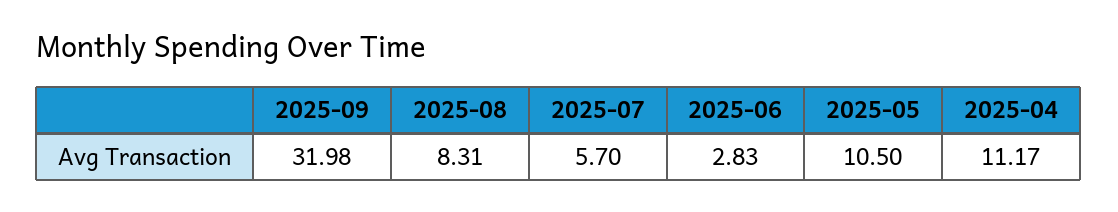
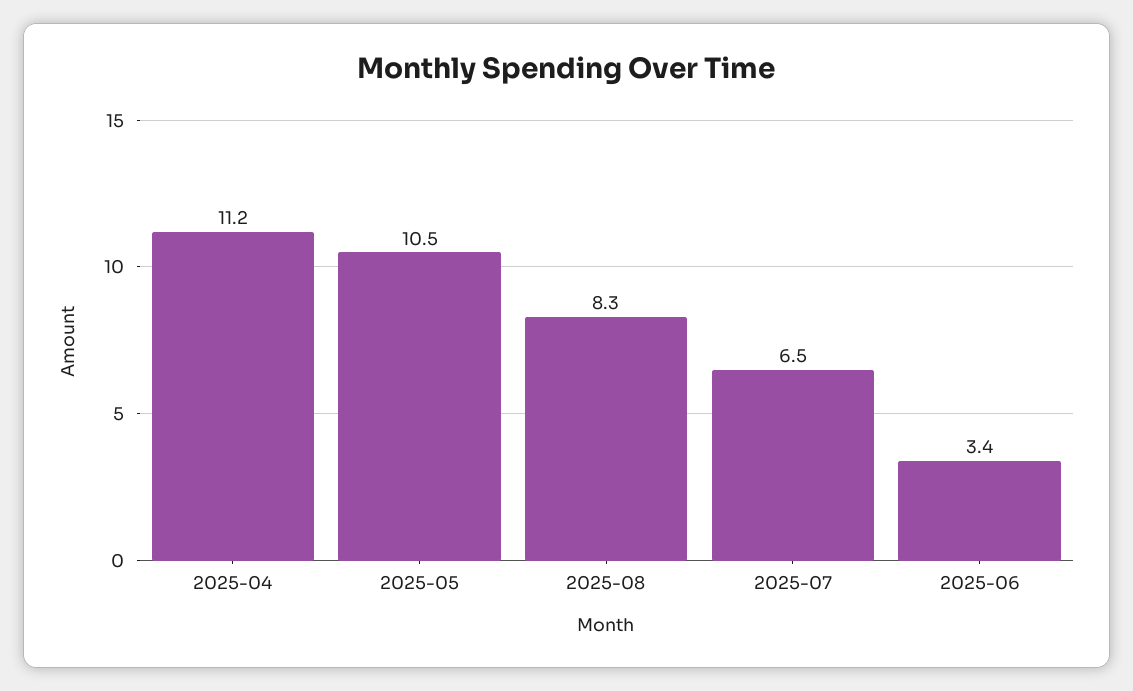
2025-09: 31.98 -> none
2025-07: 5.7 -> 6.5
2025-06: 2.83 -> 3.4

